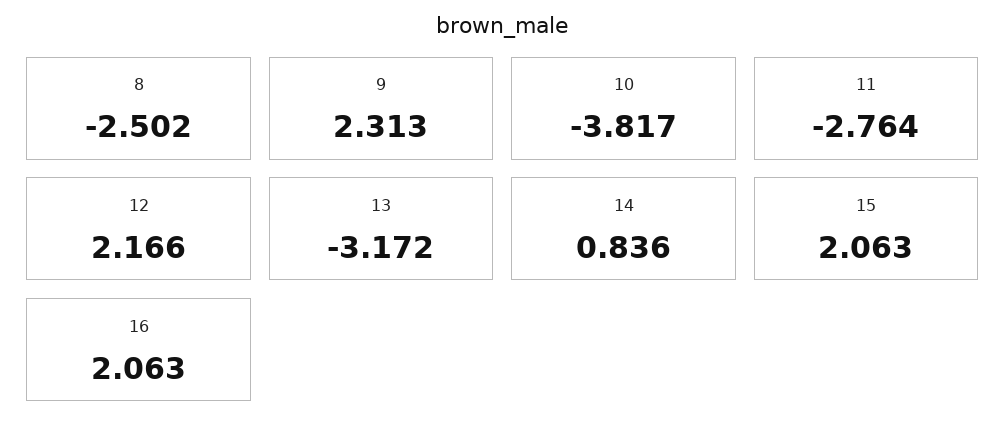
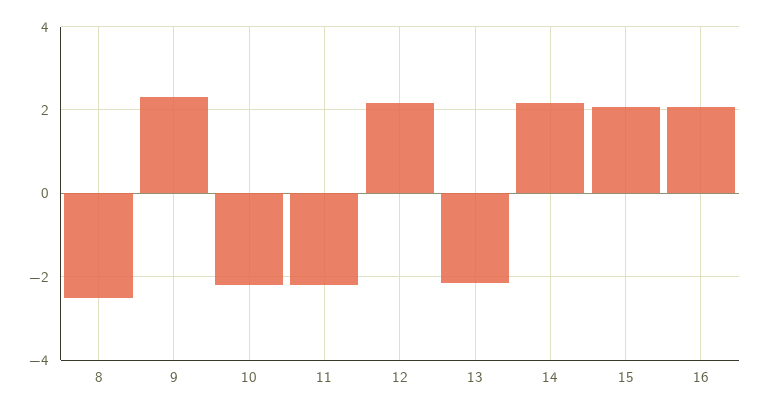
10: -3.817 -> -2.2
11: -2.764 -> -2.2
13: -3.172 -> -2.2
14: 0.836 -> 2.2

